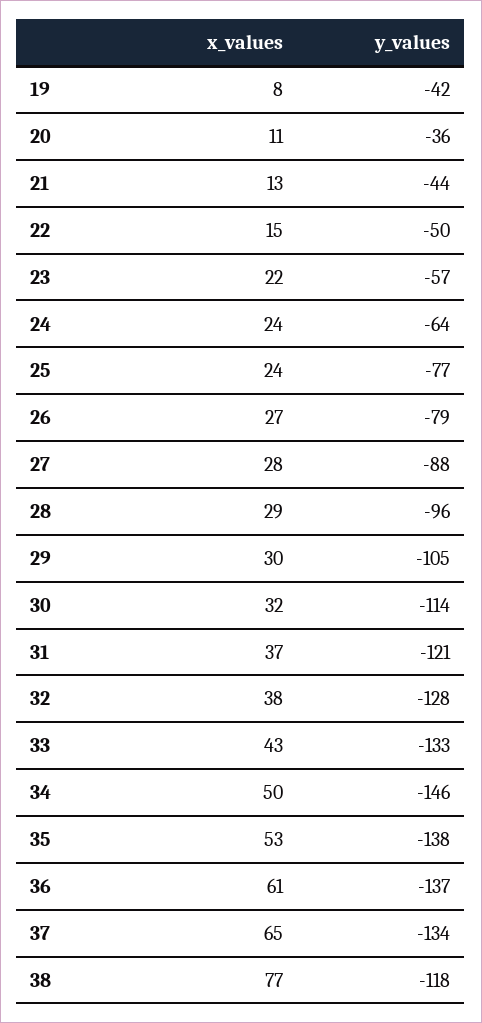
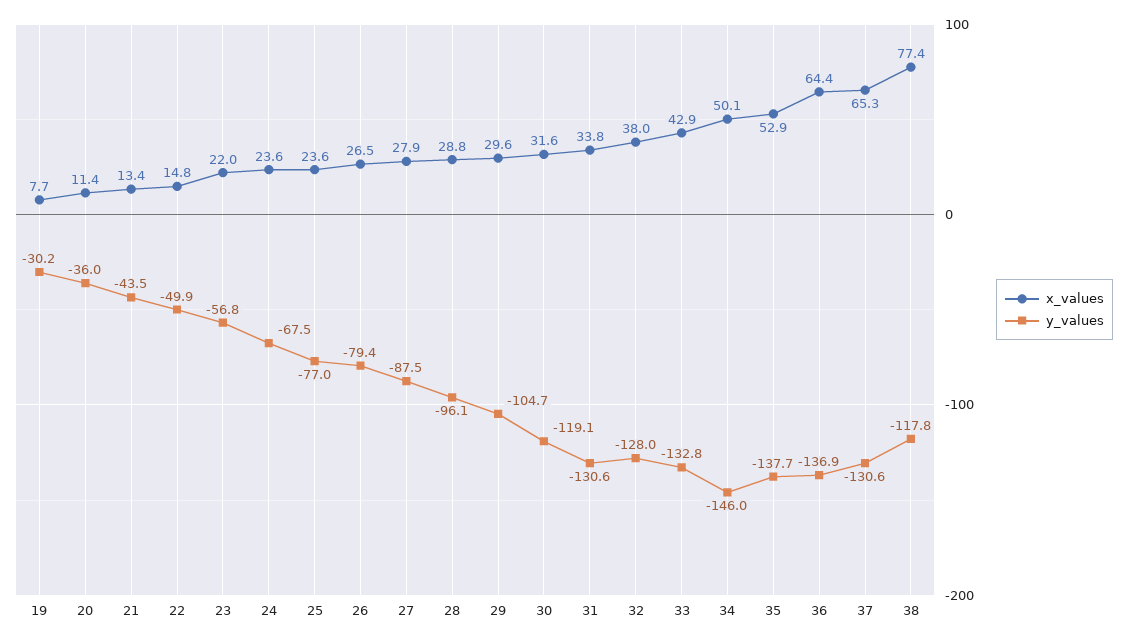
y_values, 19: -42 -> -30.2
y_values, 24: -64 -> -67.5
y_values, 30: -114 -> -119.1
x_values, 31: 37 -> 33.8
y_values, 31: -121 -> -130.6
x_values, 36: 61 -> 64.4
y_values, 37: -134 -> -130.6

